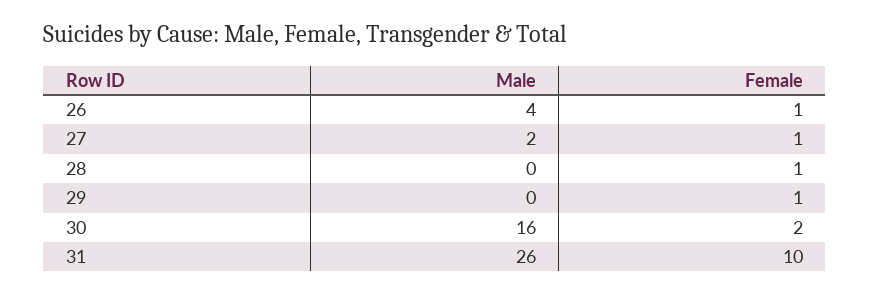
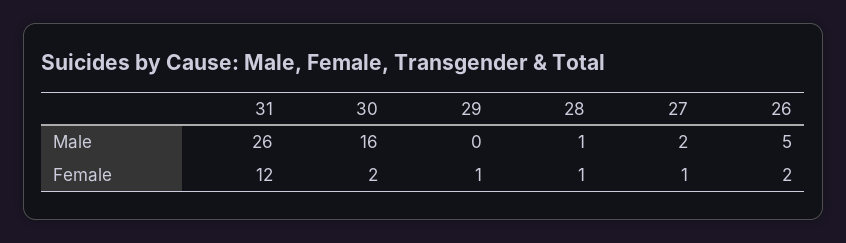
Male, 26: 4 -> 5
Female, 26: 1 -> 2
Male, 28: 0 -> 1
Female, 31: 10 -> 12

